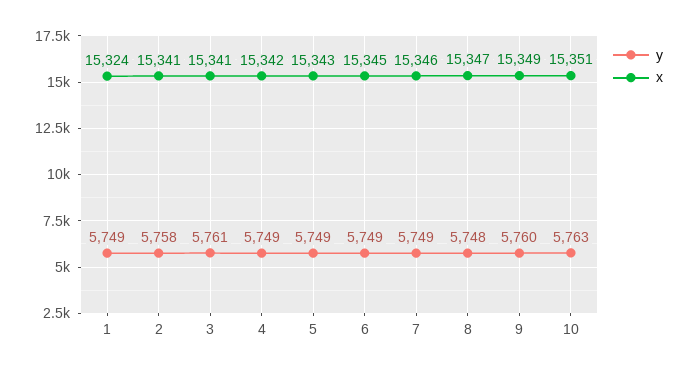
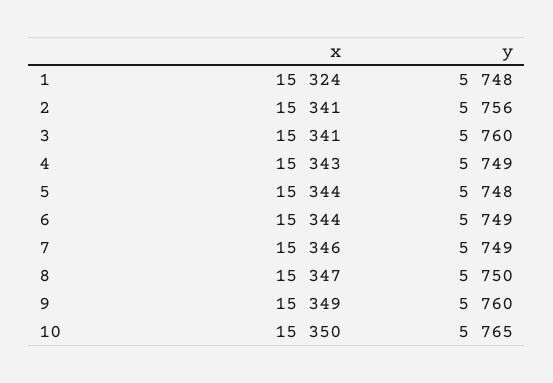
y, 1: 5749 -> 5748
y, 2: 5758 -> 5756
y, 3: 5761 -> 5760
x, 4: 15342 -> 15343
y, 5: 5749 -> 5748
x, 5: 15343 -> 15344
x, 6: 15345 -> 15344
y, 8: 5748 -> 5750
y, 10: 5763 -> 5765
x, 10: 15351 -> 15350

